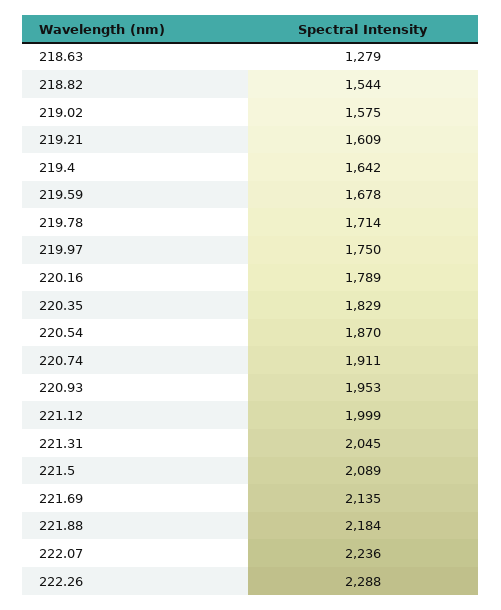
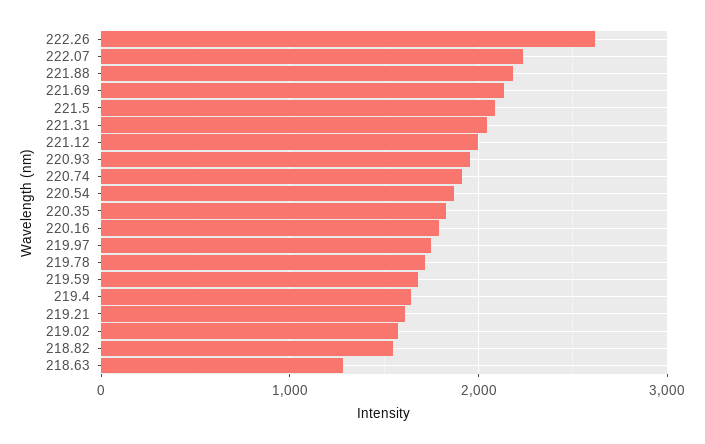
222.26: 2288 -> 2600

